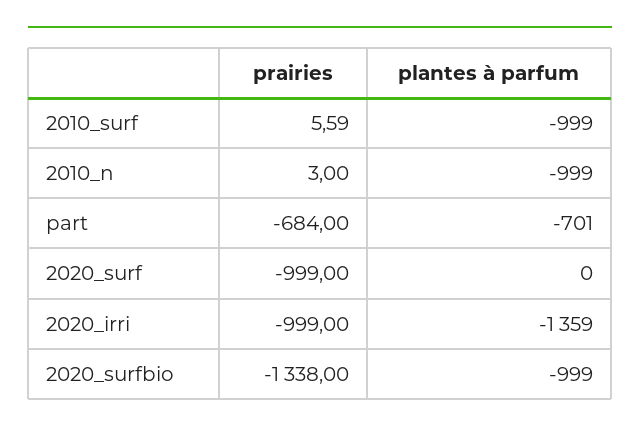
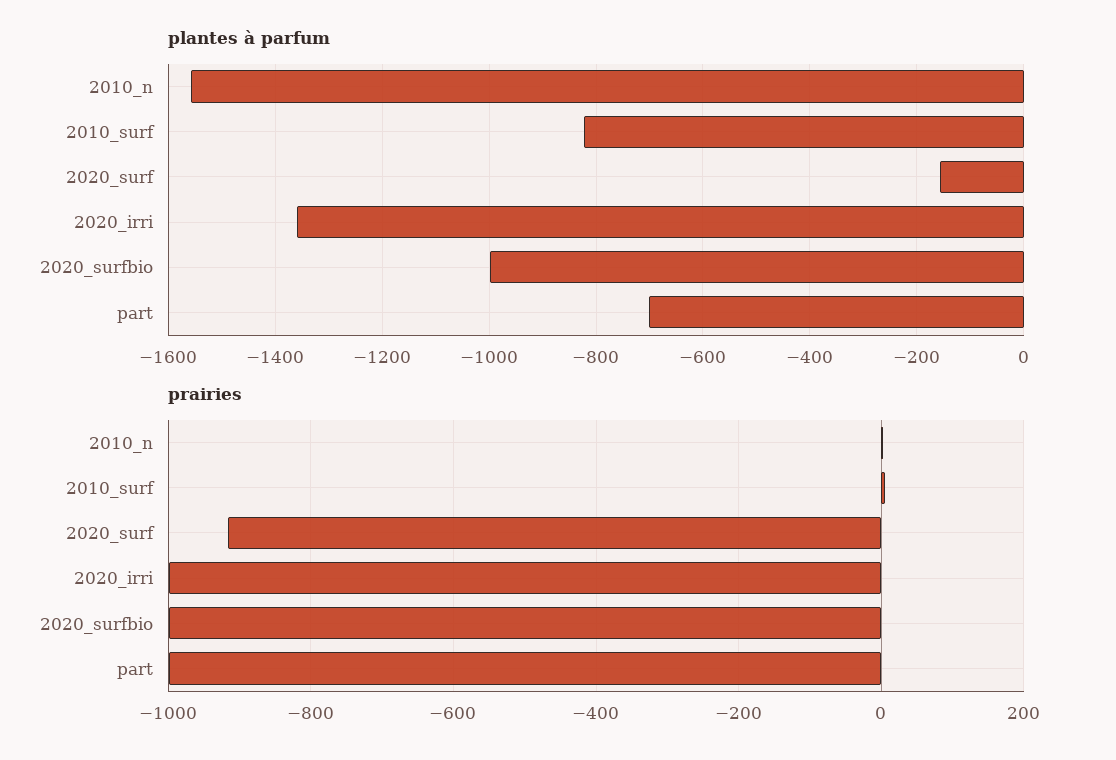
plantes à parfum, 2010_surf: -999 -> -820
plantes à parfum, 2010_n: -999 -> -1560
prairies, part: -684 -> -1000
prairies, 2020_surf: -999 -> -920
plantes à parfum, 2020_surf: 0 -> -160
prairies, 2020_surfbio: -1338 -> -1000

